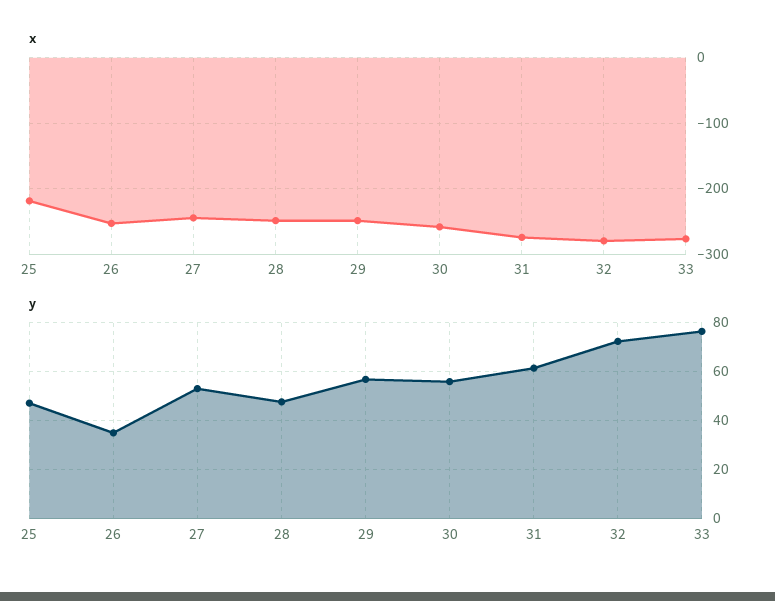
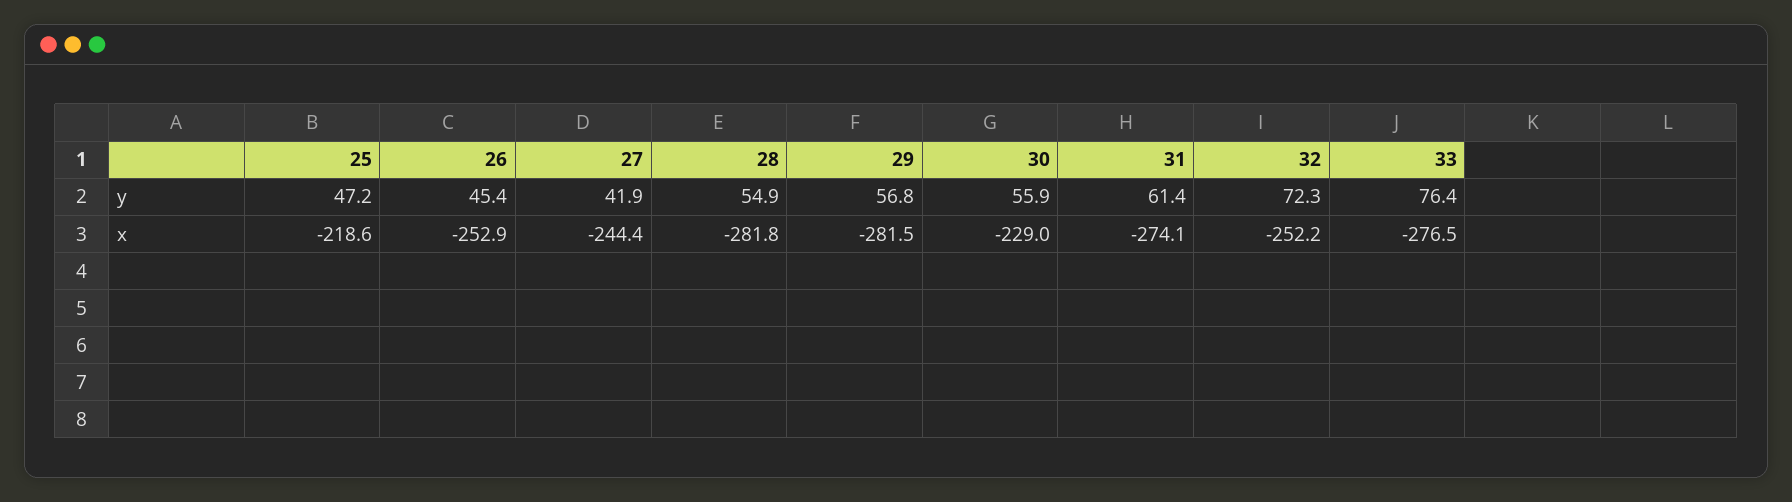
x, 28: -250 -> -281.8
x, 29: -250 -> -281.5
x, 30: -260 -> -229
x, 32: -280 -> -252.2
y, 26: 35 -> 45.4
y, 27: 52.5 -> 41.9
y, 28: 47.5 -> 54.9

